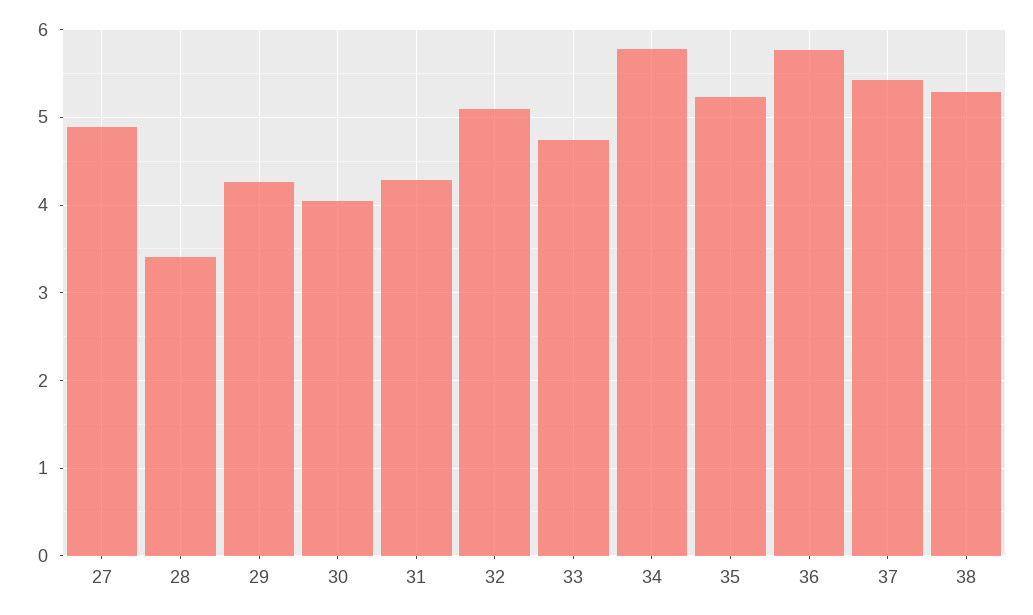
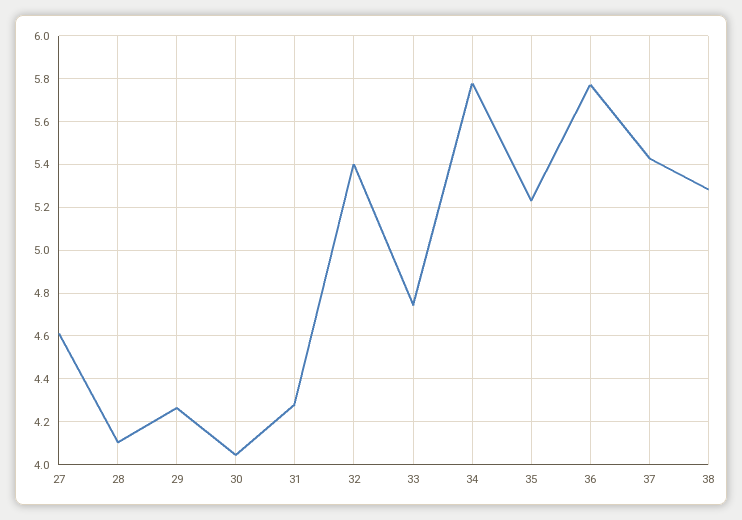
27: 4.9 -> 4.6
28: 3.4 -> 4.1
32: 5.1 -> 5.4

